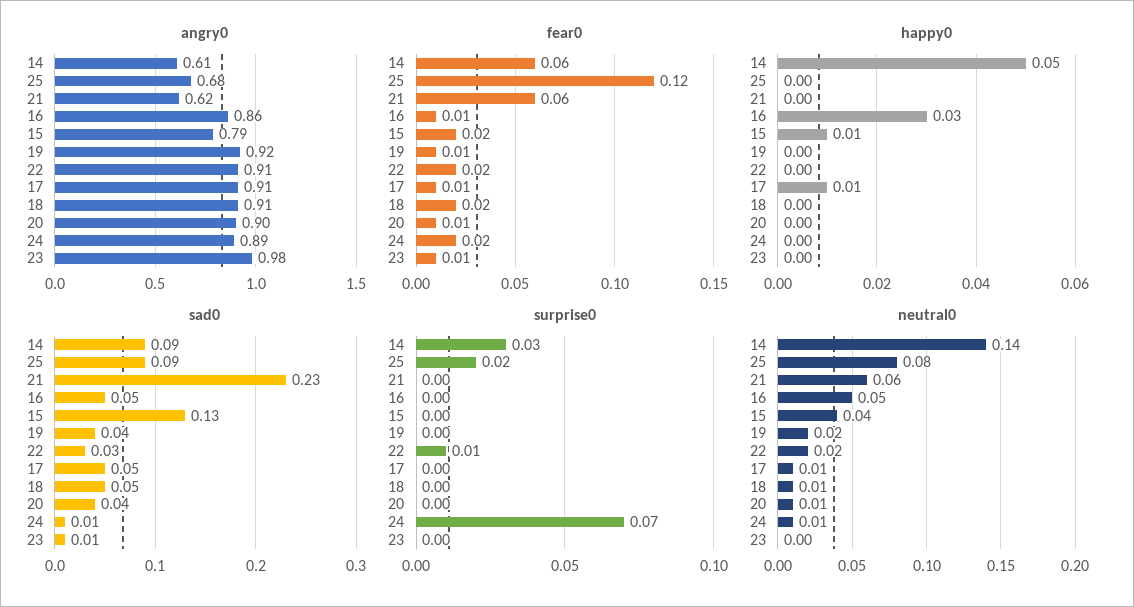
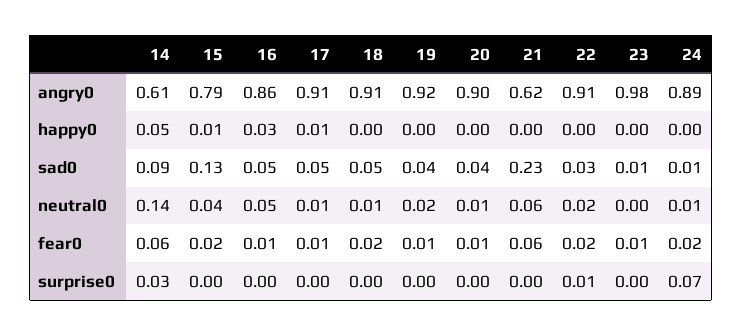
angry0, 25: 0.68 -> none
fear0, 25: 0.12 -> none
happy0, 25: 0 -> none
sad0, 25: 0.09 -> none
surprise0, 25: 0.02 -> none
neutral0, 25: 0.08 -> none

